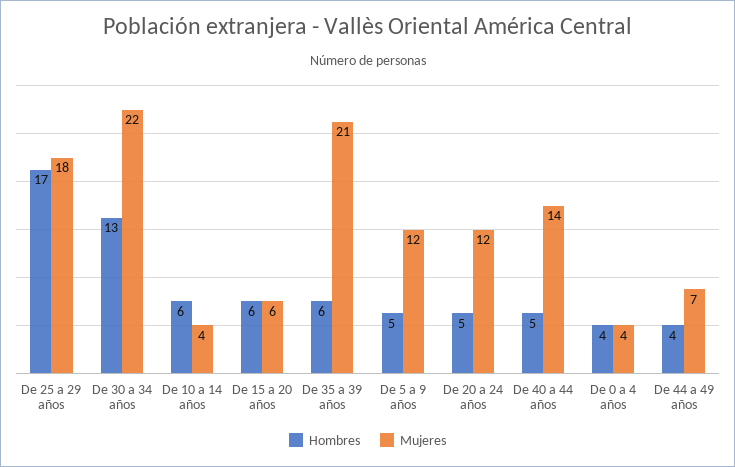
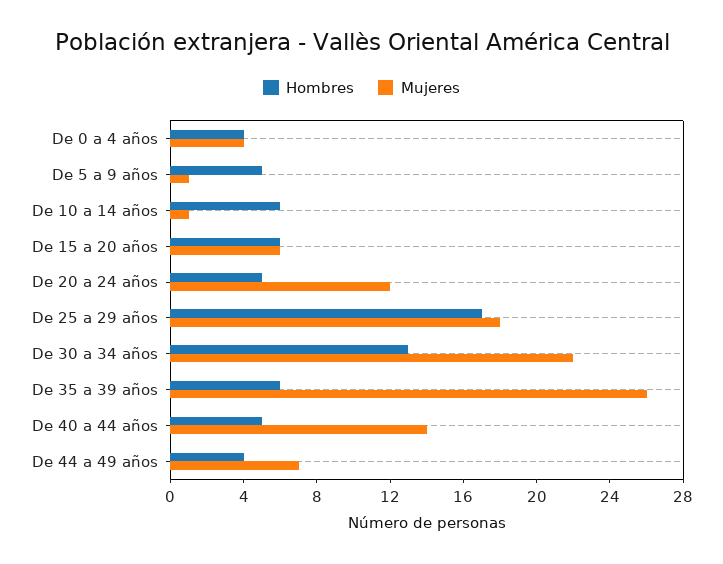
Mujeres, De 10 a 14 años: 4 -> 1
Mujeres, De 35 a 39 años: 21 -> 26
Mujeres, De 5 a 9 años: 12 -> 1

